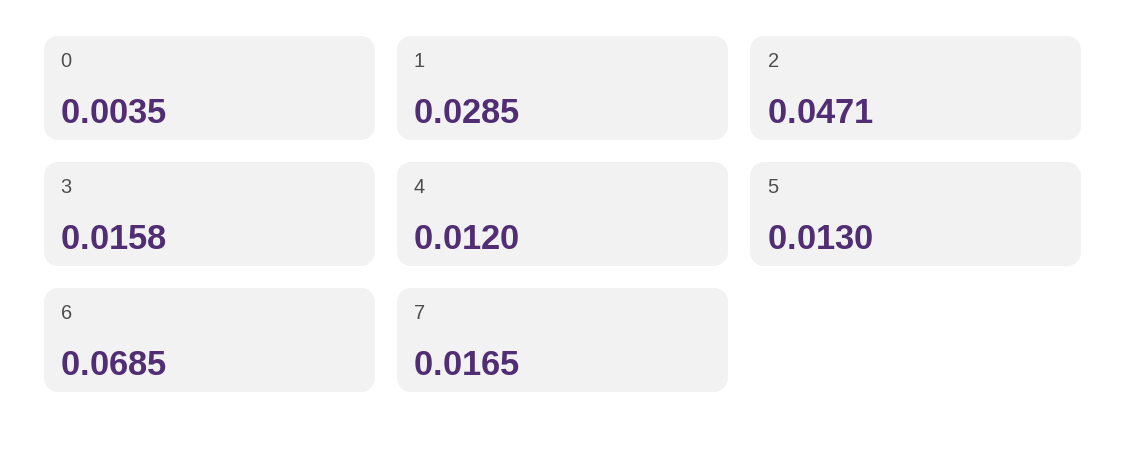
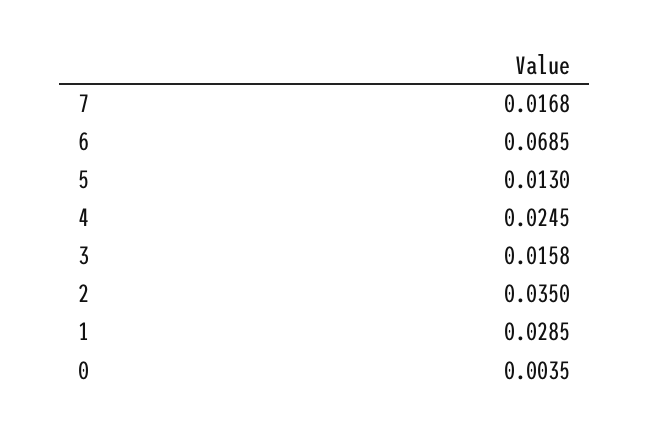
2: 0.0471 -> 0.035
4: 0.012 -> 0.0245
7: 0.0165 -> 0.0168

